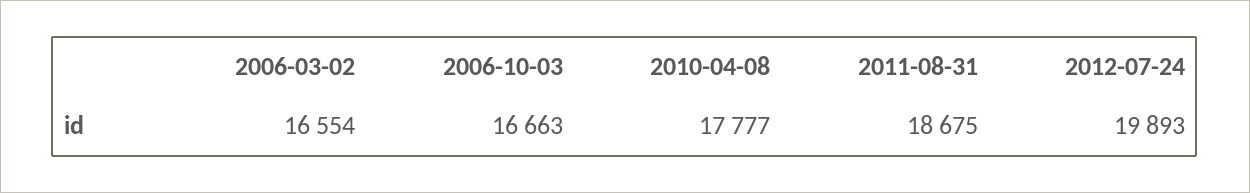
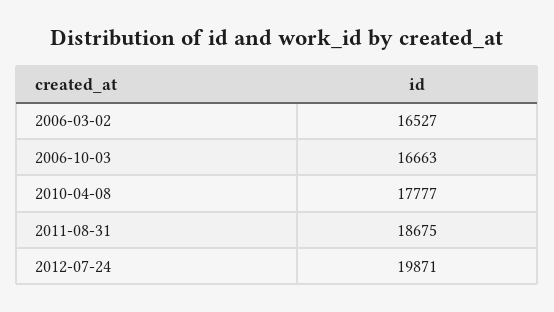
2006-03-02: 16554 -> 16527
2012-07-24: 19893 -> 19871

